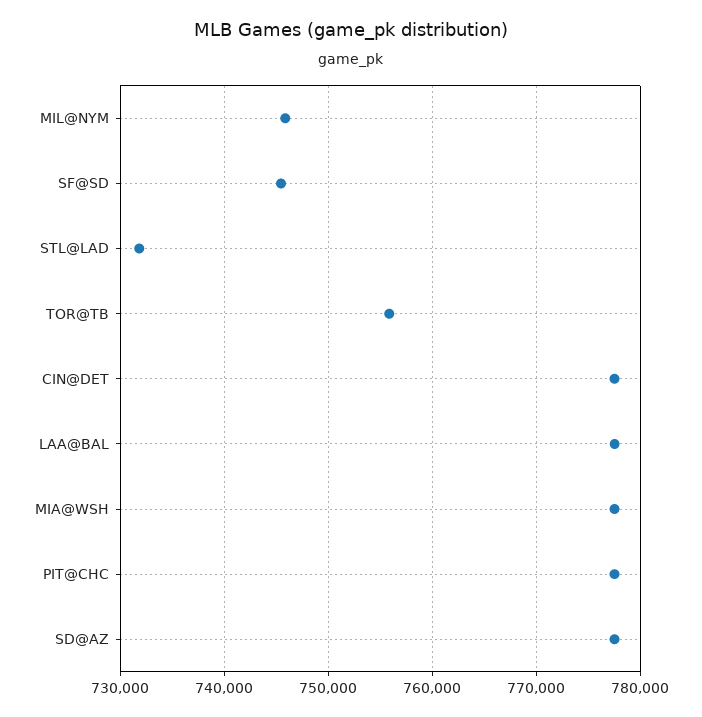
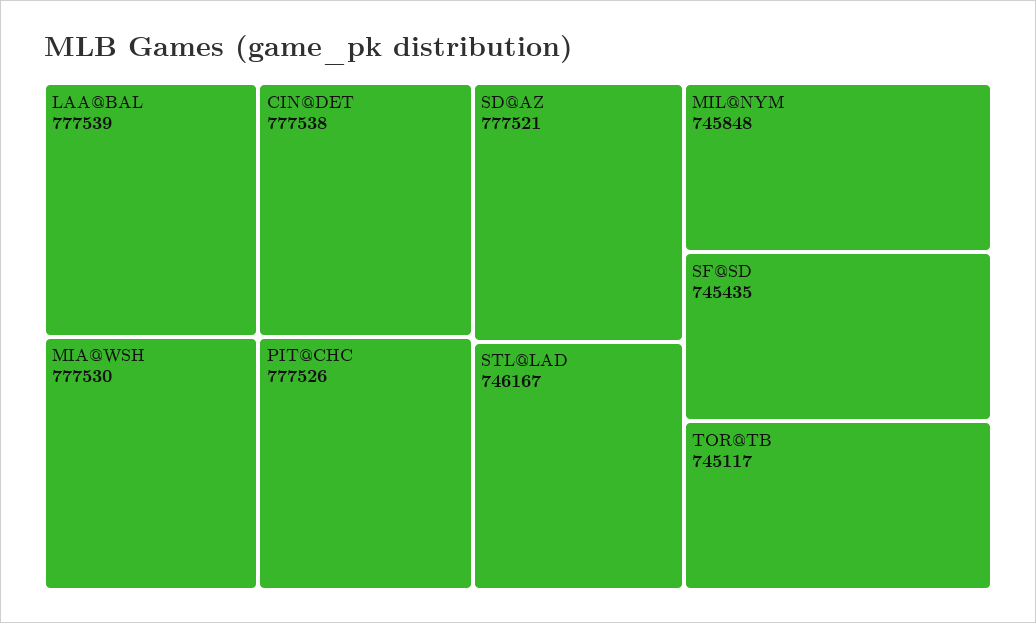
STL@LAD: 732000 -> 746167
TOR@TB: 756000 -> 745117

